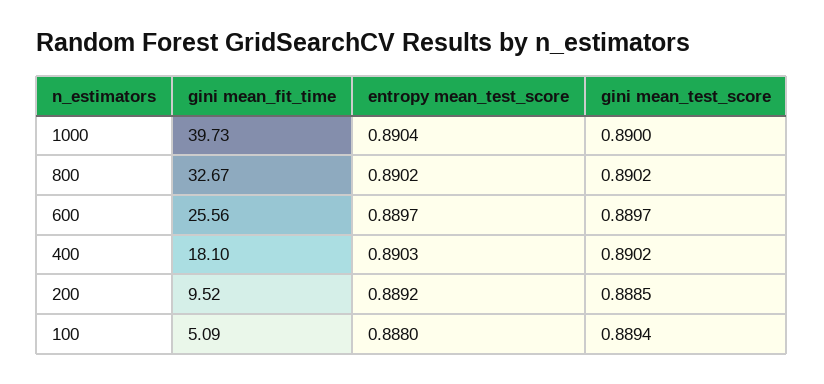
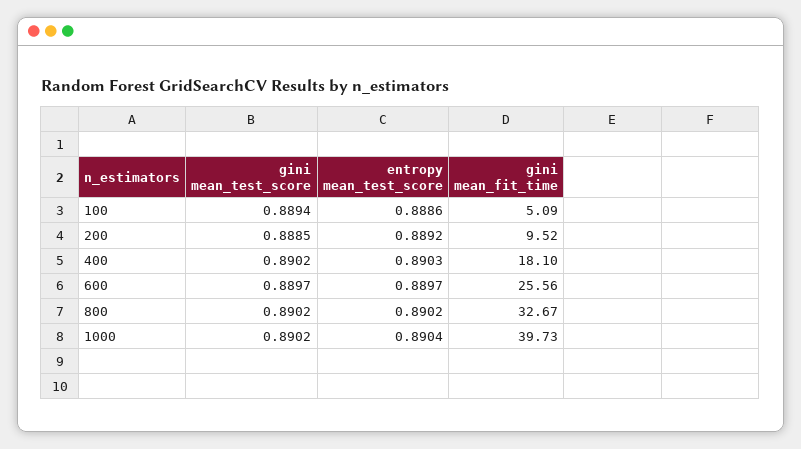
gini mean_test_score, 1000: 0.89 -> 0.8902
entropy mean_test_score, 100: 0.888 -> 0.8886

